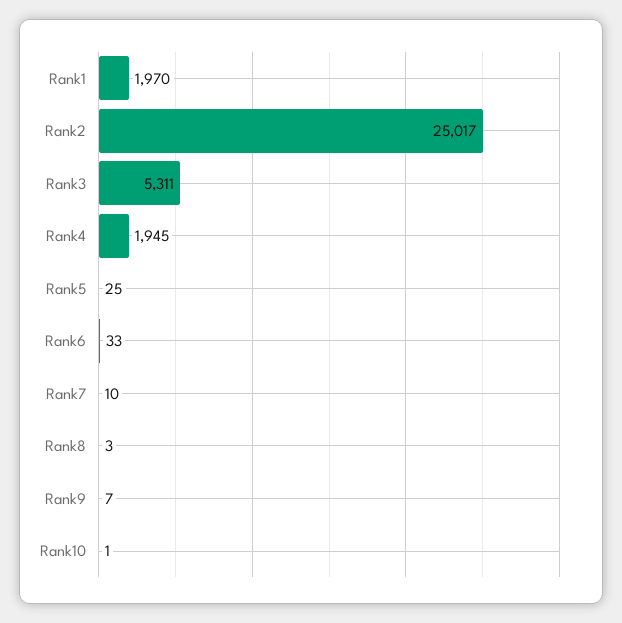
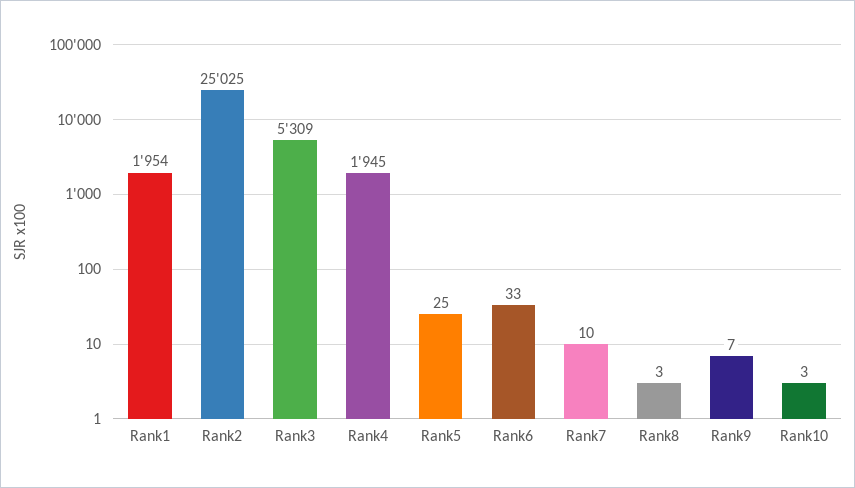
Rank1: 1970 -> 1954
Rank2: 25017 -> 25025
Rank3: 5311 -> 5309
Rank10: 1 -> 3

